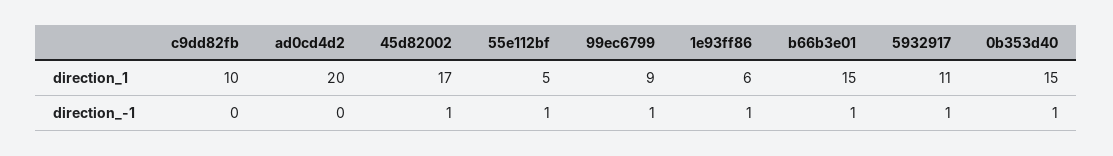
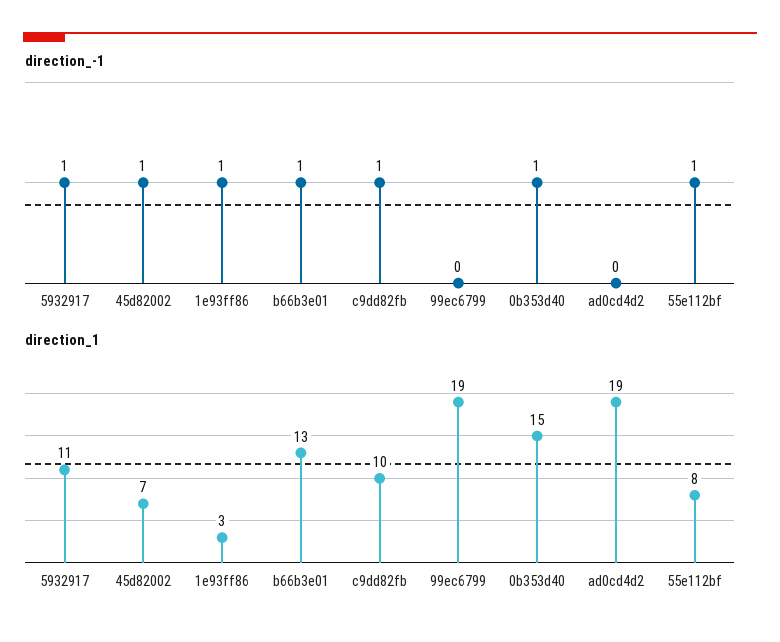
direction_1, ad0cd4d2: 20 -> 19
direction_1, 45d82002: 17 -> 7
direction_1, 55e112bf: 5 -> 8
direction_1, 99ec6799: 9 -> 19
direction_1, 1e93ff86: 6 -> 3
direction_1, b66b3e01: 15 -> 13
direction_-1, c9dd82fb: 0 -> 1
direction_-1, 99ec6799: 1 -> 0

